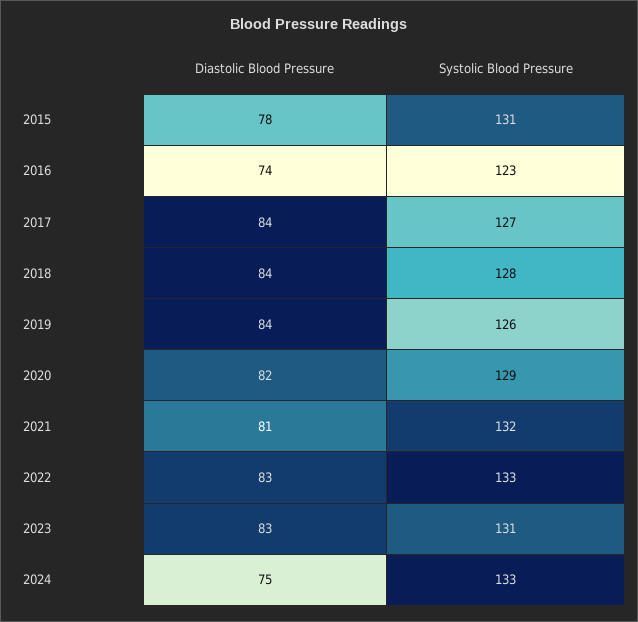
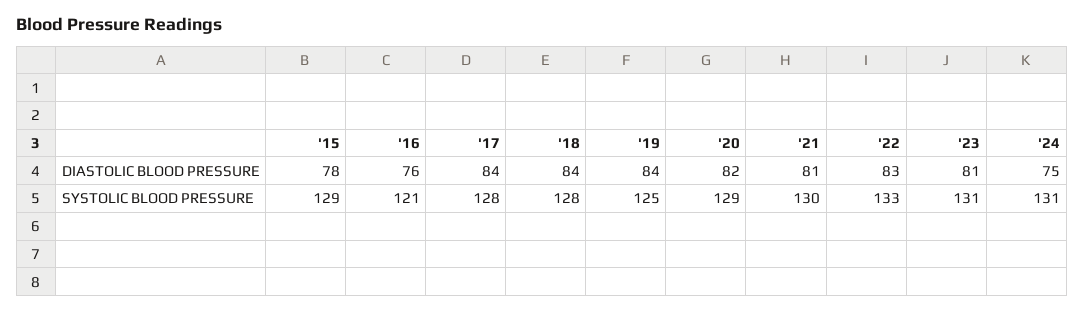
Systolic Blood Pressure, 2015: 131 -> 129
Diastolic Blood Pressure, 2016: 74 -> 76
Systolic Blood Pressure, 2016: 123 -> 121
Systolic Blood Pressure, 2017: 127 -> 128
Systolic Blood Pressure, 2019: 126 -> 125
Systolic Blood Pressure, 2021: 132 -> 130
Diastolic Blood Pressure, 2023: 83 -> 81
Systolic Blood Pressure, 2024: 133 -> 131

